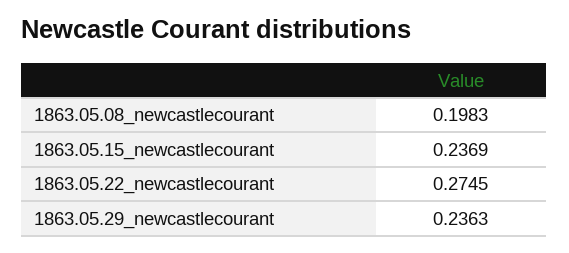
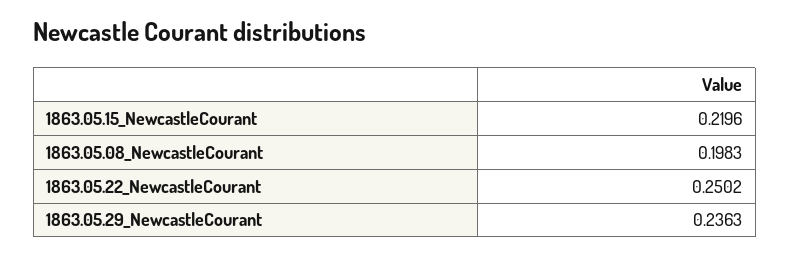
1863.05.15_newcastlecourant: 0.2369 -> 0.2196
1863.05.22_newcastlecourant: 0.2745 -> 0.2502

